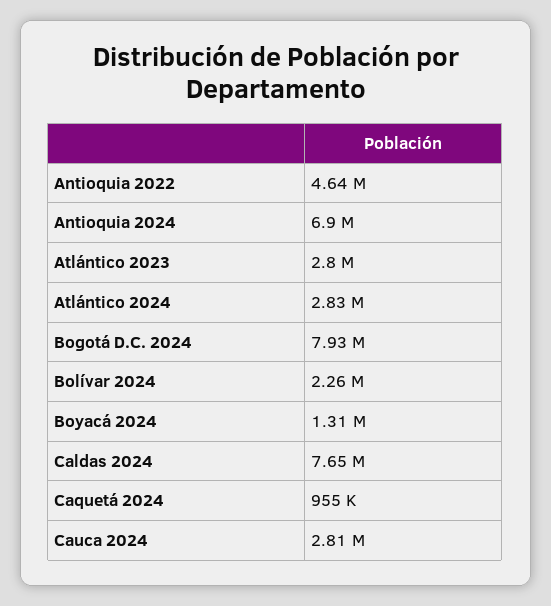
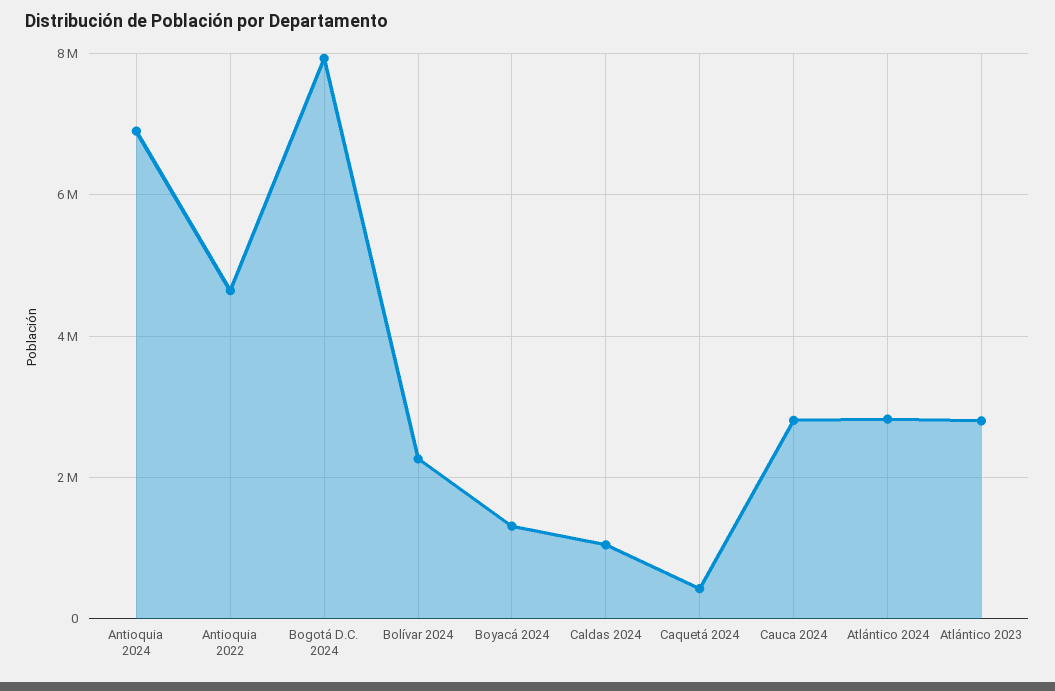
Caldas 2024: 7650000 -> 1000000
Caquetá 2024: 955000 -> 400000

